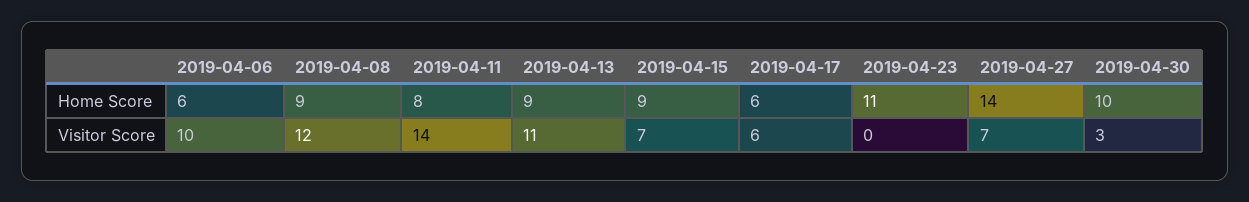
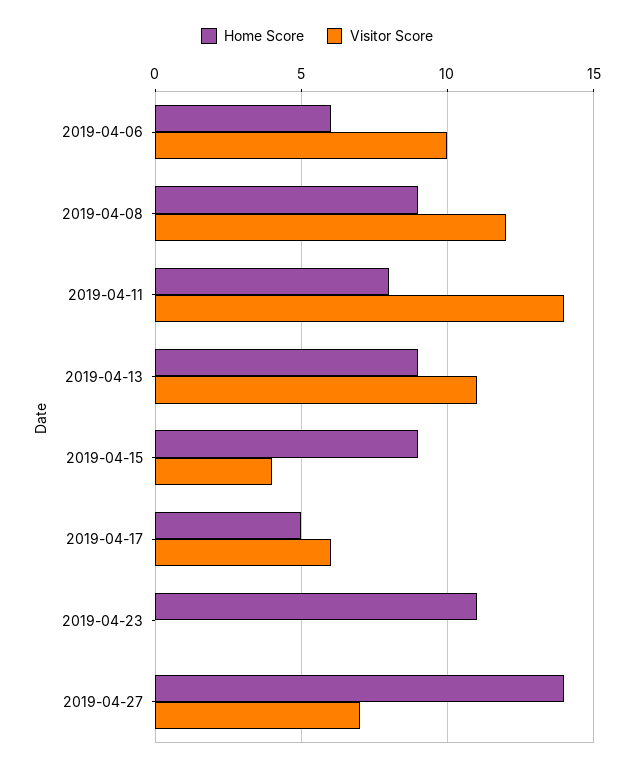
Home Score, 2019-04-17: 6 -> 5
Home Score, 2019-04-30: 10 -> none
Visitor Score, 2019-04-15: 7 -> 4
Visitor Score, 2019-04-30: 3 -> none

